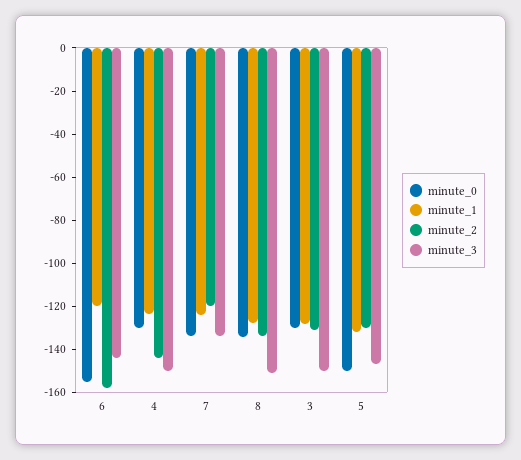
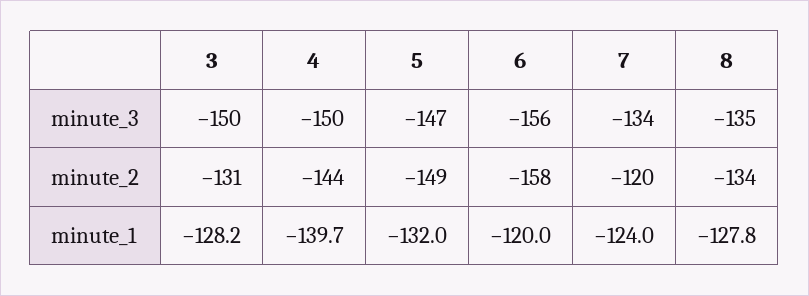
minute_0, 6: -155 -> none
minute_3, 6: -145 -> -156
minute_0, 4: -130 -> none
minute_1, 4: -125 -> -139.7
minute_0, 7: -135 -> none
minute_0, 8: -135 -> none
minute_3, 8: -150 -> -135
minute_0, 3: -130 -> none
minute_0, 5: -150 -> none
minute_2, 5: -130 -> -149

